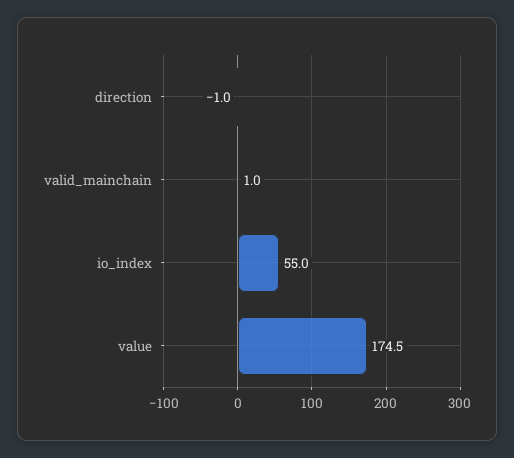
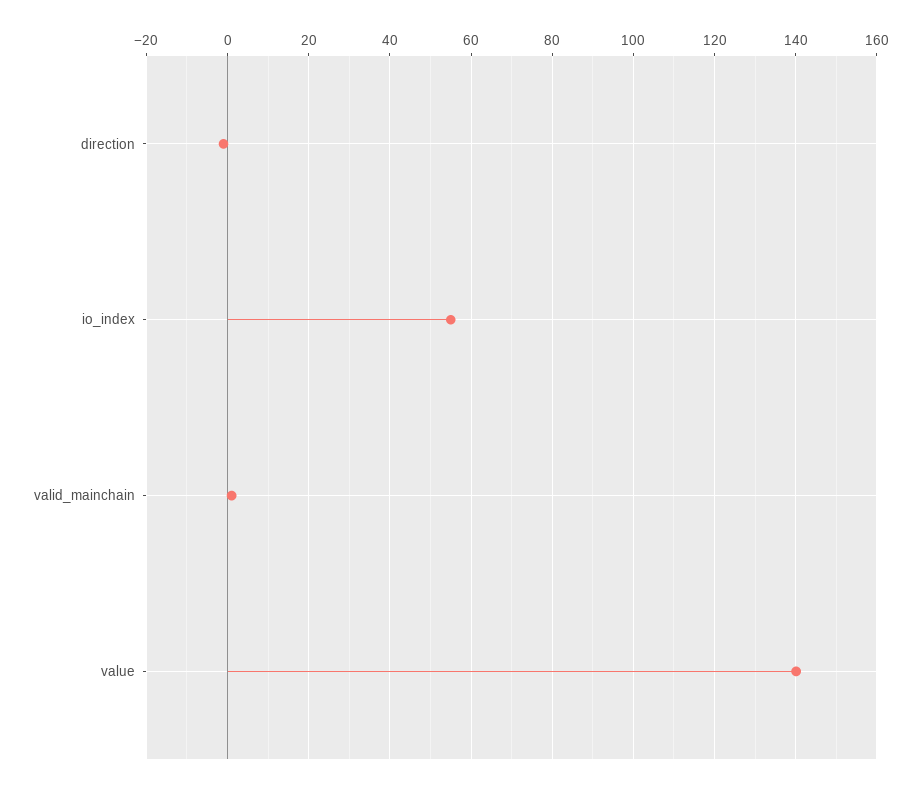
value: 174.5 -> 140

